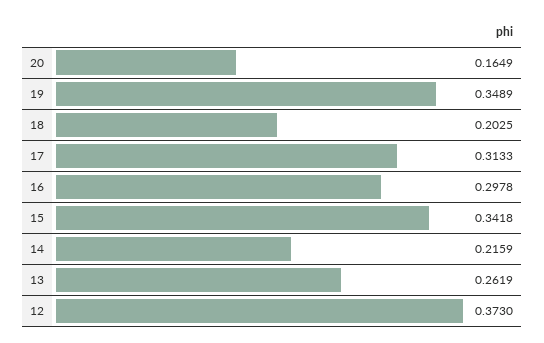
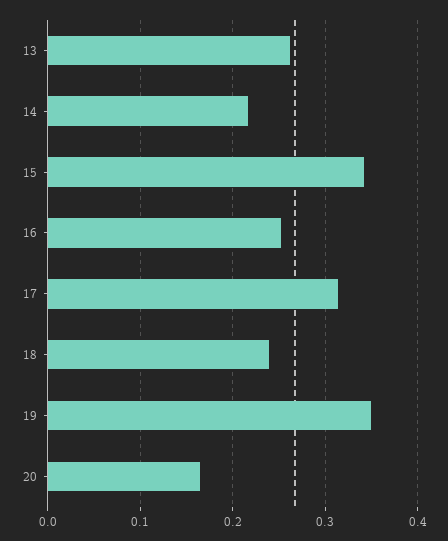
18: 0.2025 -> 0.24
16: 0.2978 -> 0.25
12: 0.373 -> none

